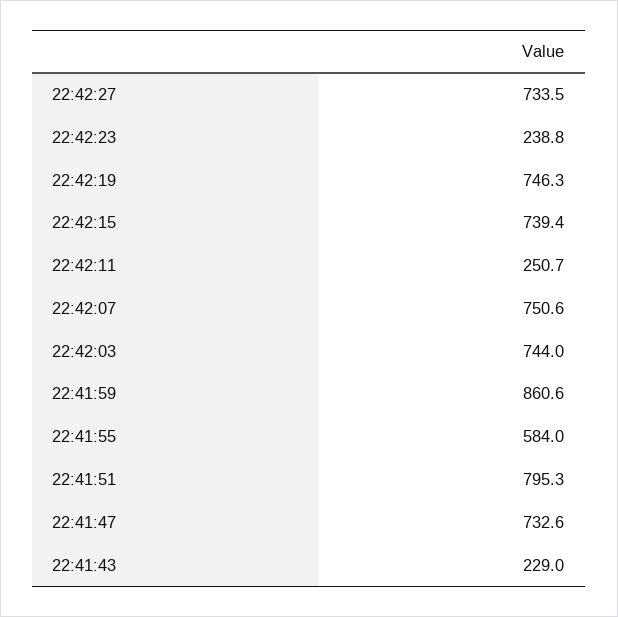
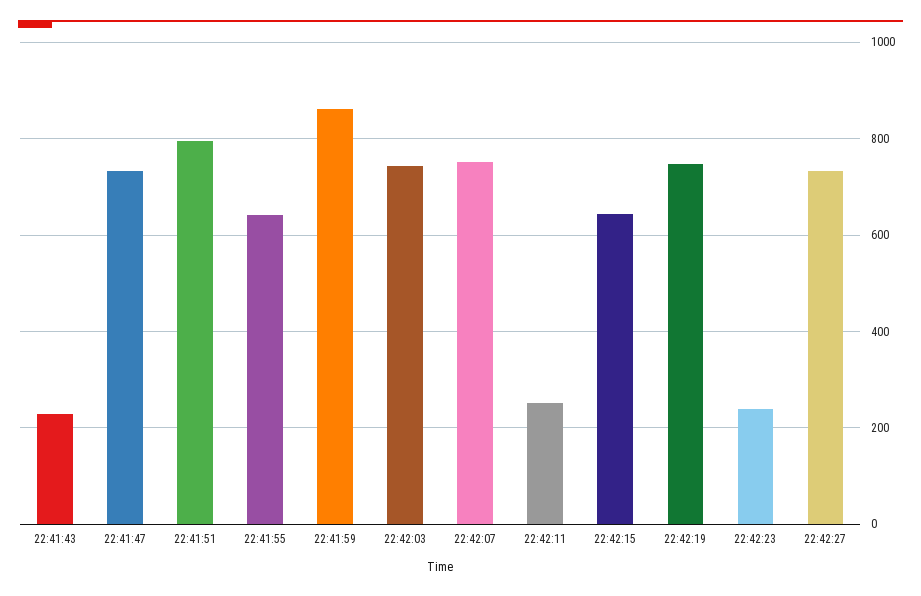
22:42:15: 739.4 -> 640
22:41:55: 584 -> 640

